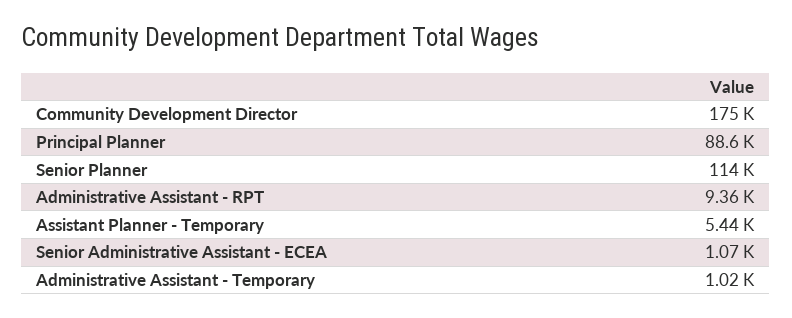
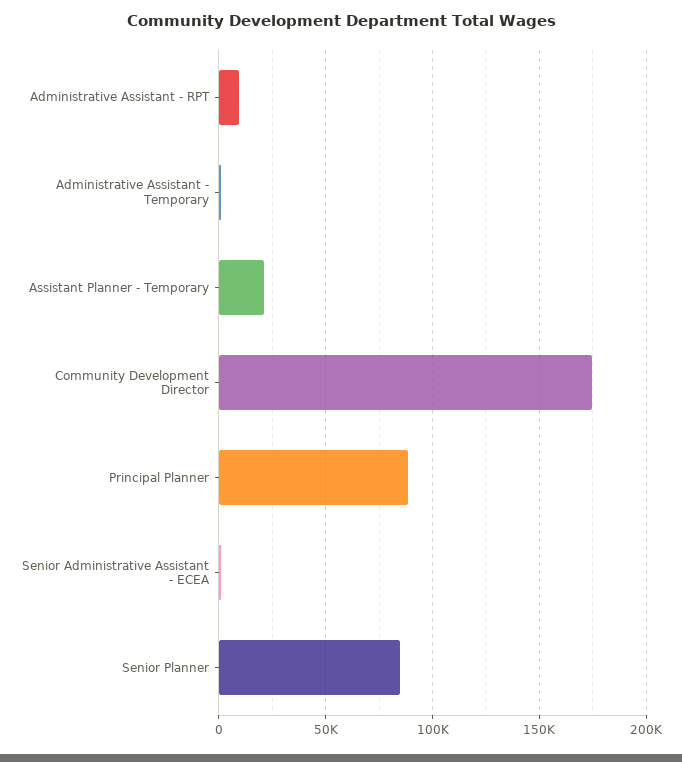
Senior Planner: 114000 -> 85000
Assistant Planner - Temporary: 5440 -> 20000

